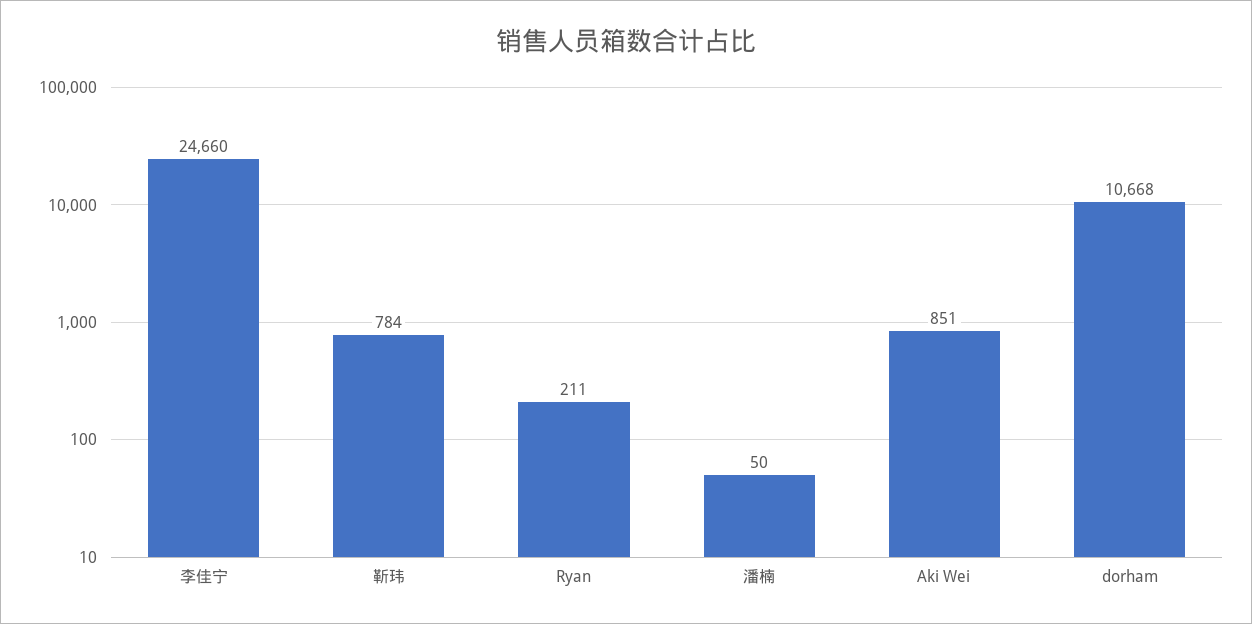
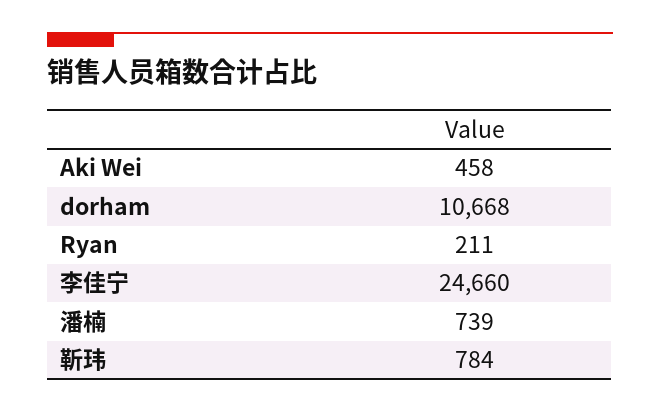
潘楠: 50 -> 739
Aki Wei: 851 -> 458

